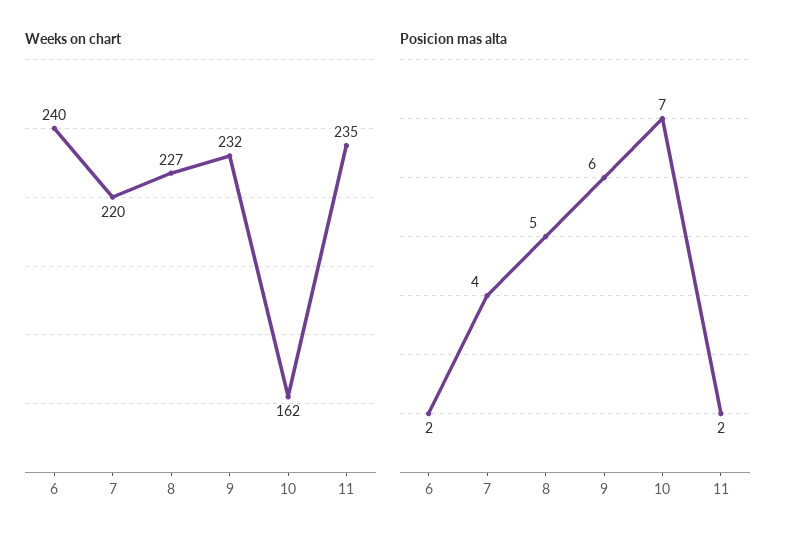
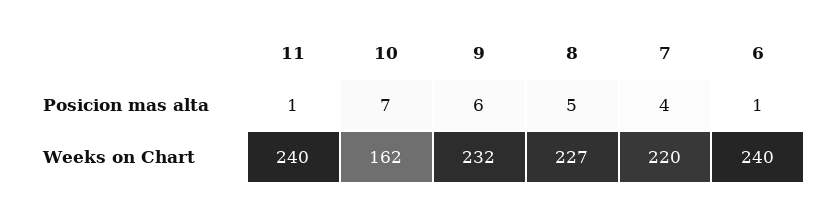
Weeks on chart, 11: 235 -> 240
Posicion mas alta, 6: 2 -> 1
Posicion mas alta, 11: 2 -> 1

